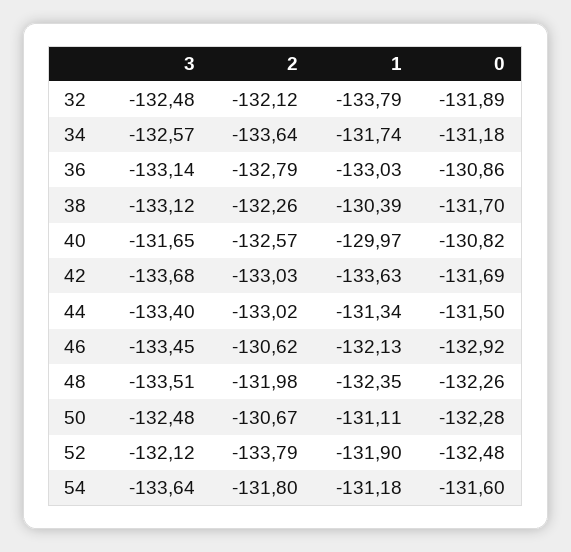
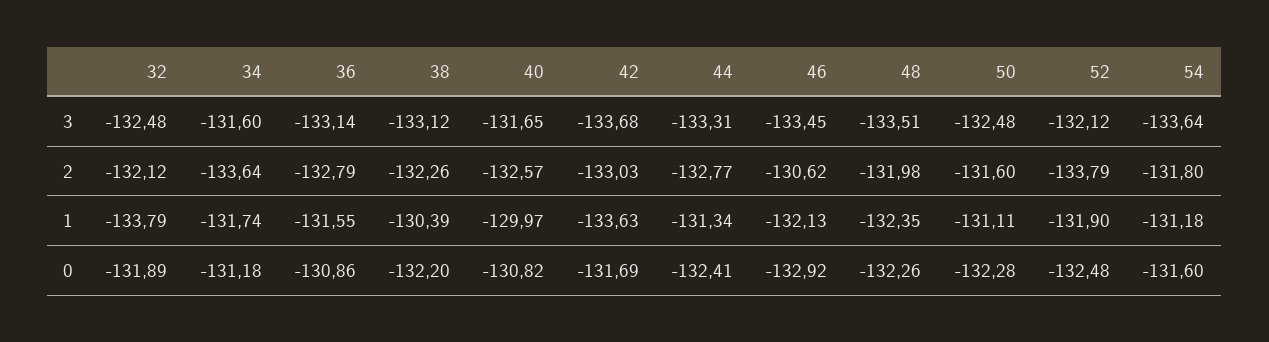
3, 34: -132.57 -> -131.6
1, 36: -133.03 -> -131.55
0, 38: -131.7 -> -132.2
3, 44: -133.4 -> -133.31
2, 44: -133.02 -> -132.77
0, 44: -131.5 -> -132.41
2, 50: -130.67 -> -131.6

